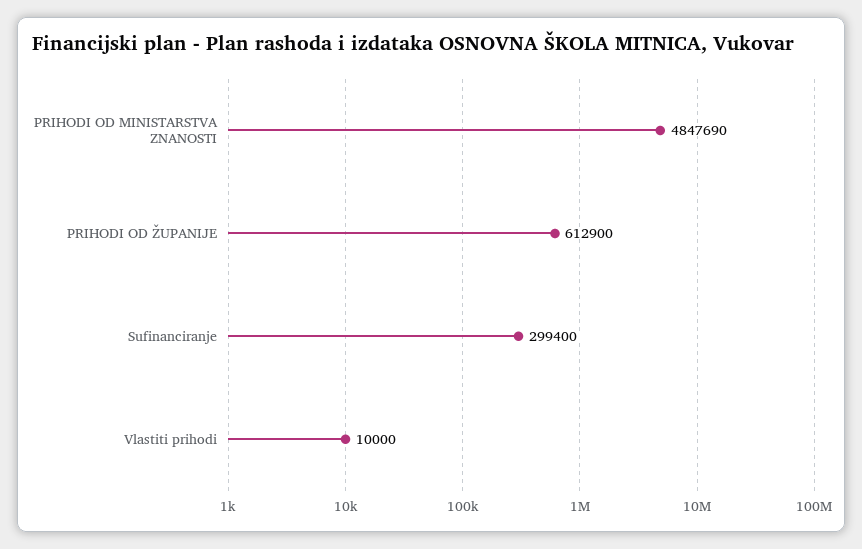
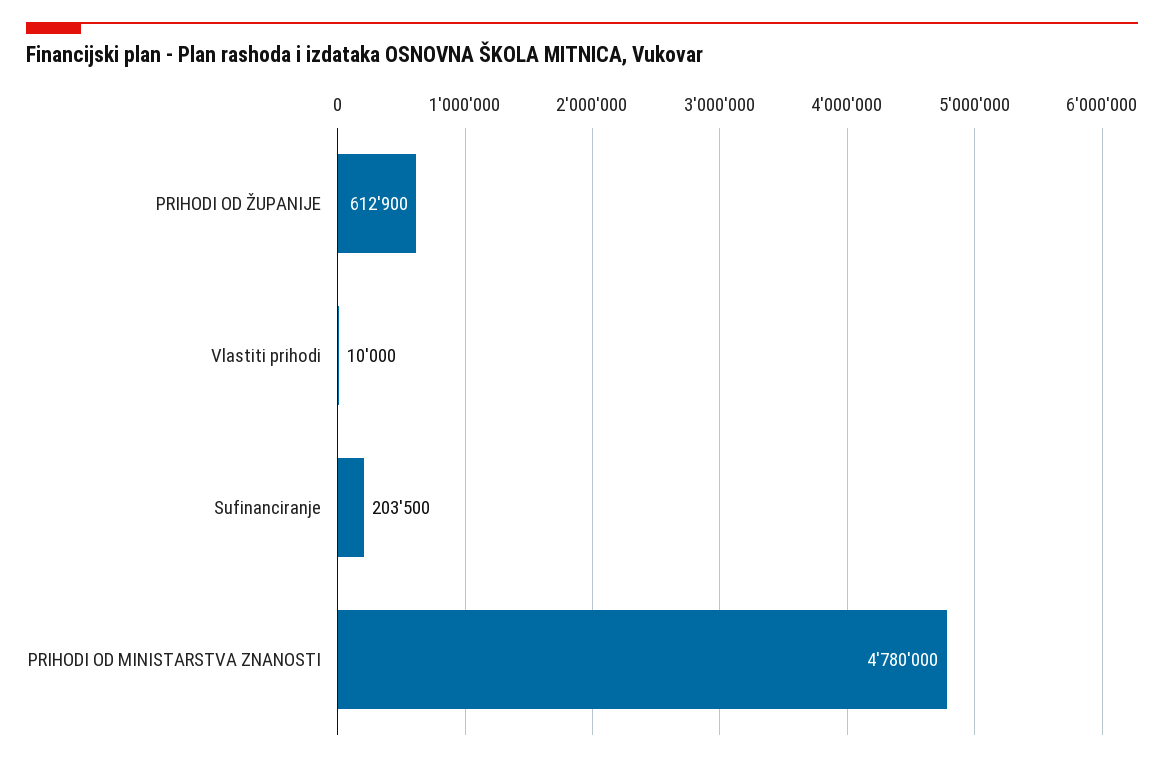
PRIHODI OD MINISTARSTVA ZNANOSTI: 4847690 -> 4780000
Sufinanciranje: 299400 -> 203500

